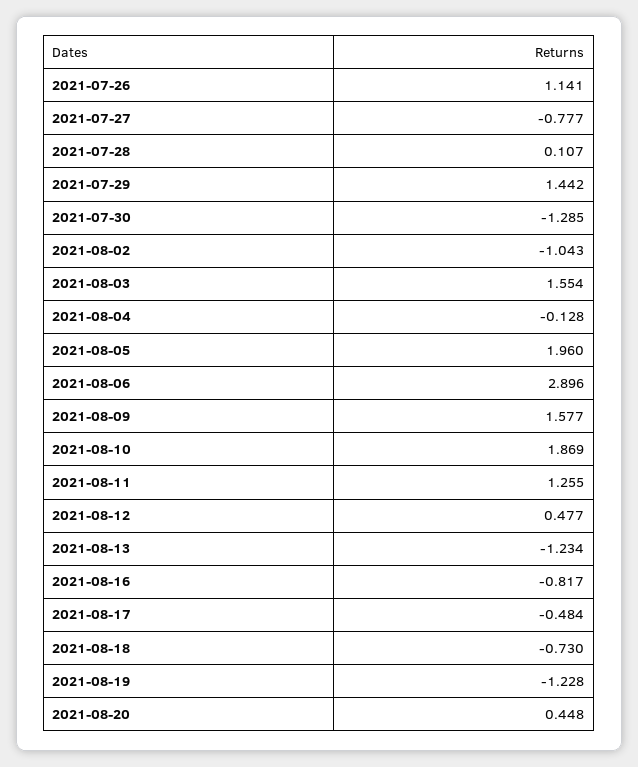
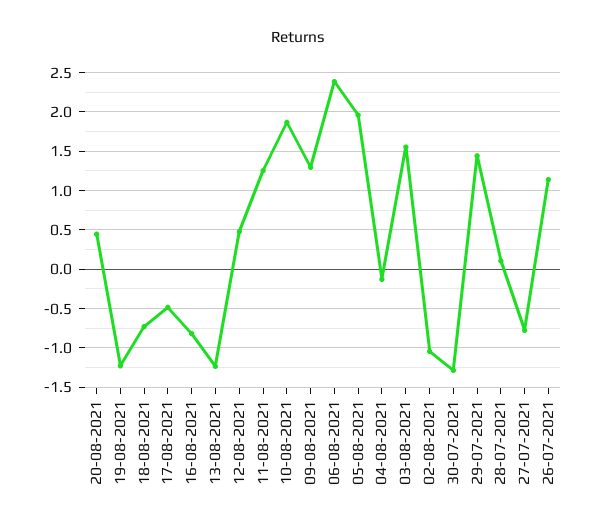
2021-08-06: 2.896 -> 2.4
2021-08-09: 1.577 -> 1.3

